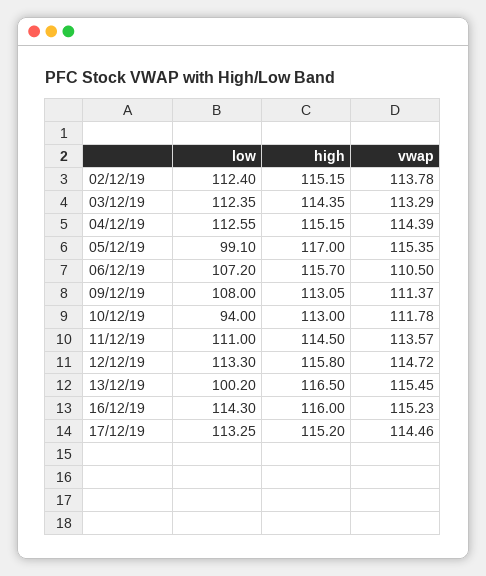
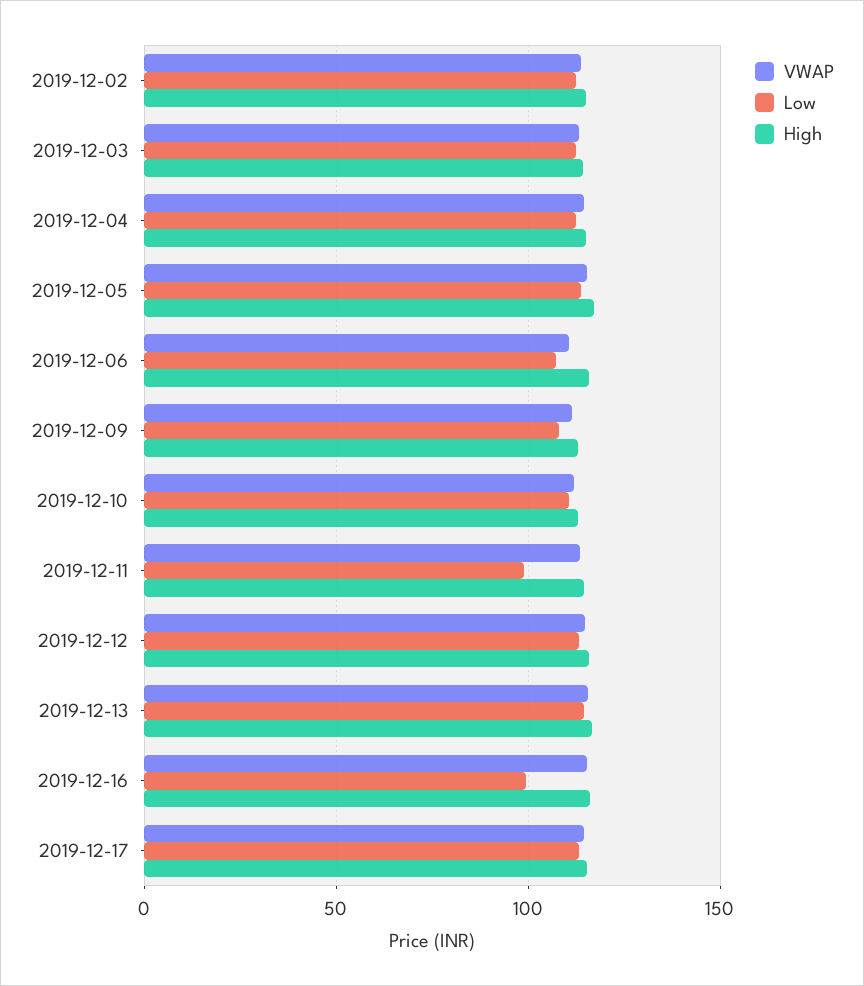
low, 05/12/19: 99.1 -> 115
low, 10/12/19: 94 -> 110
low, 11/12/19: 111 -> 100
low, 13/12/19: 100.2 -> 115
low, 16/12/19: 114.3 -> 100

